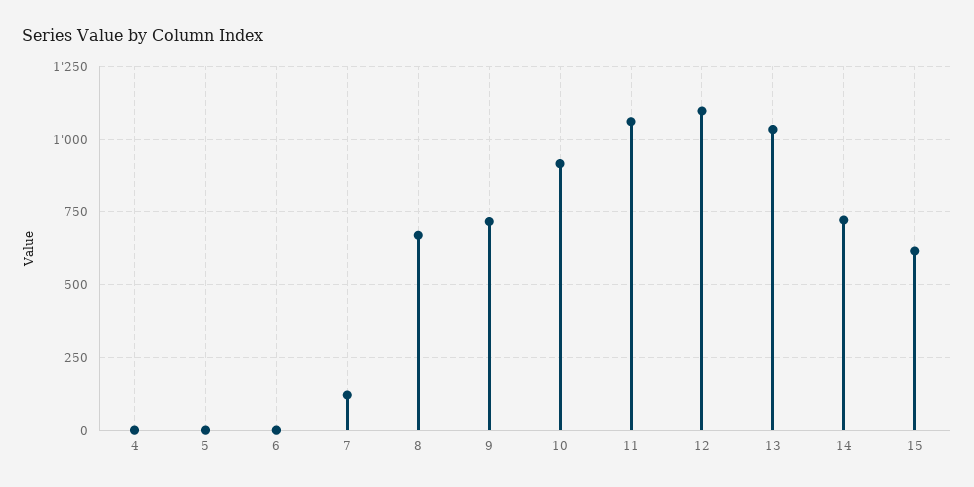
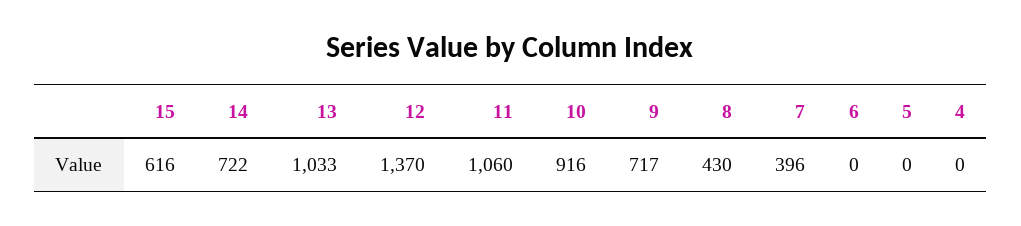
7: 125 -> 396
8: 675 -> 430
12: 1100 -> 1370

